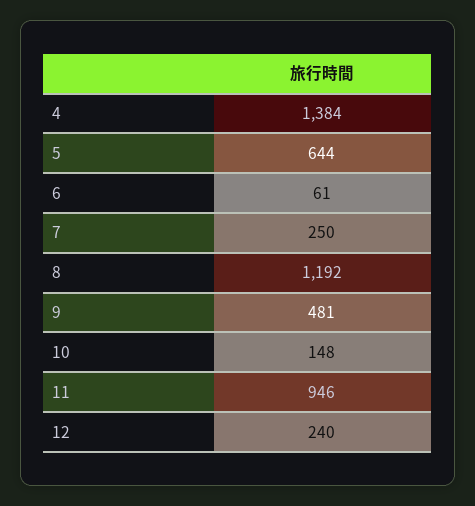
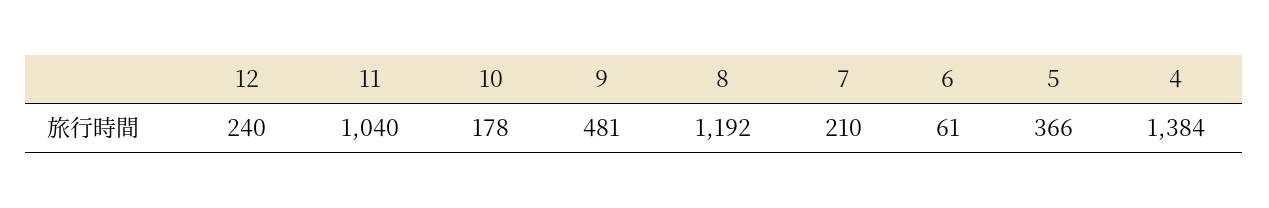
5: 644 -> 366
7: 250 -> 210
10: 148 -> 178
11: 946 -> 1040

